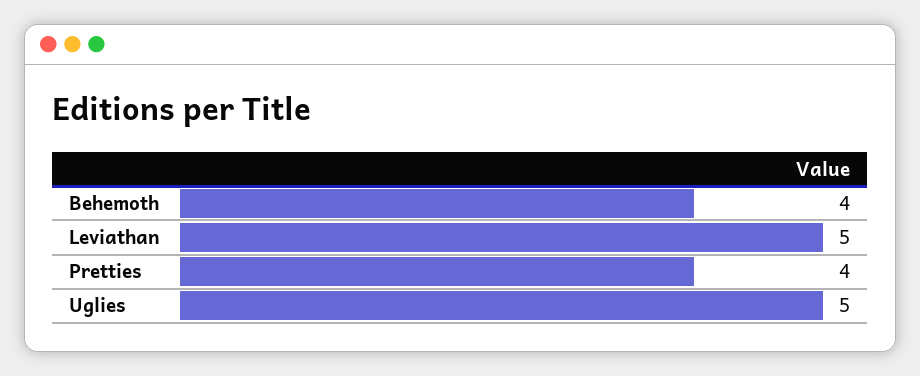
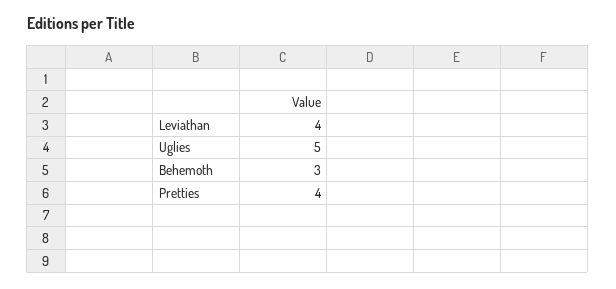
Behemoth: 4 -> 3
Leviathan: 5 -> 4

